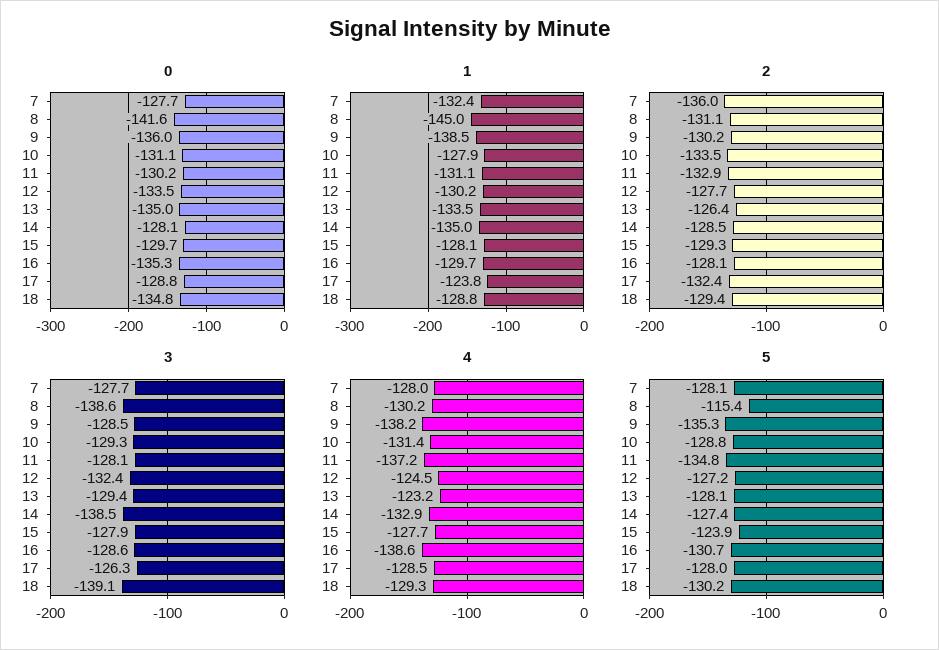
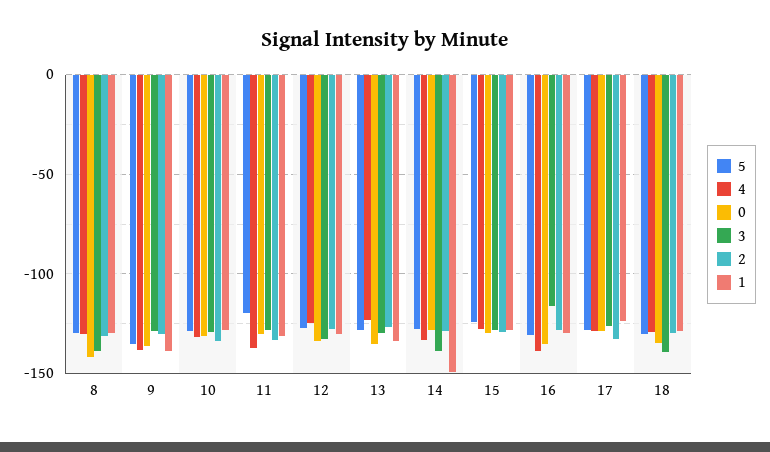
0, 7: -127.7 -> none
1, 7: -132.4 -> none
1, 8: -145 -> -130
1, 14: -135 -> -150
2, 7: -136 -> none
3, 7: -127.7 -> none
3, 16: -128.6 -> -115
4, 7: -128 -> none
5, 7: -128.1 -> none
5, 8: -115.4 -> -130
5, 11: -134.8 -> -120

